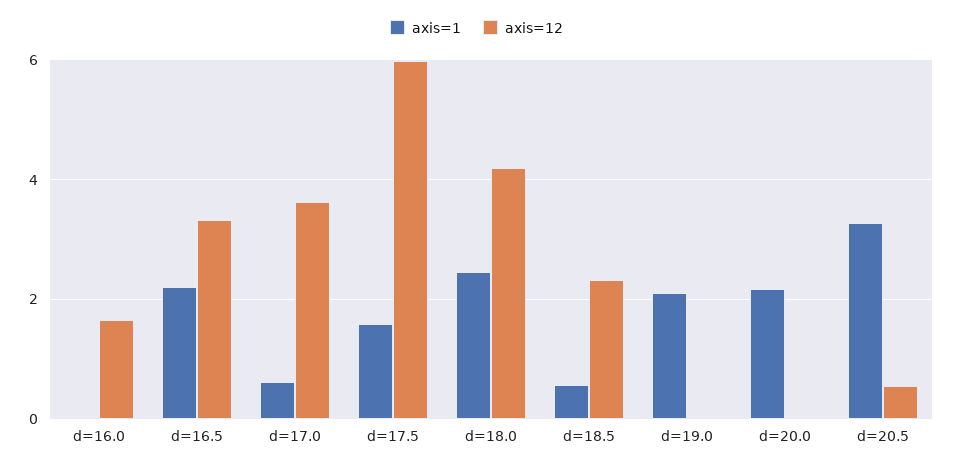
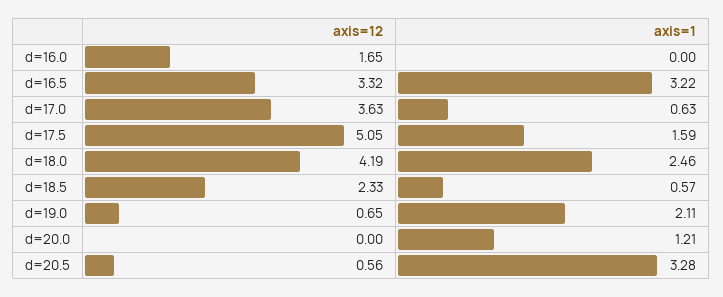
axis=1, d=16.5: 2.2 -> 3.22
axis=12, d=17.5: 6 -> 5.05
axis=12, d=19.0: 0 -> 0.65
axis=1, d=20.0: 2.2 -> 1.21

